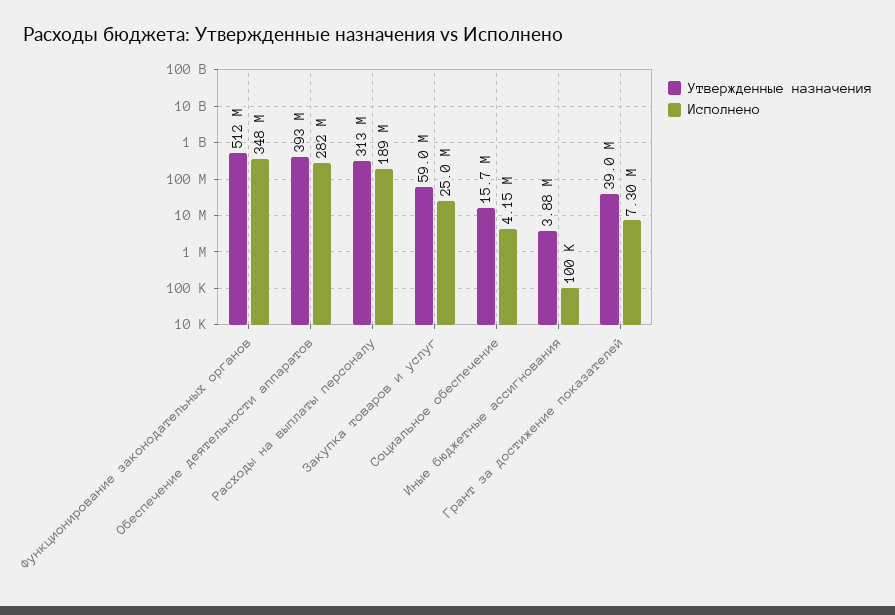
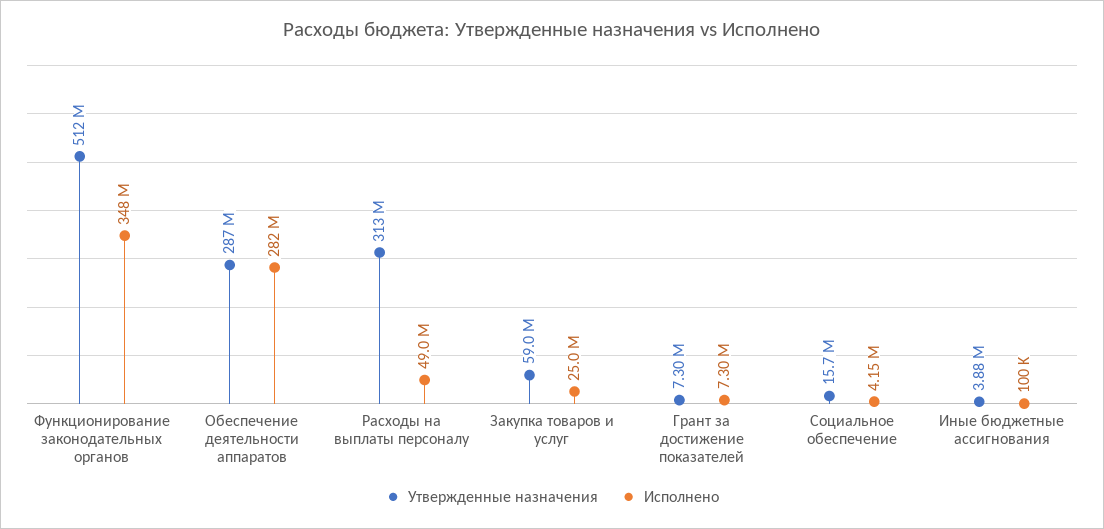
Утвержденные назначения, Обеспечение деятельности аппаратов: 393000000 -> 287000000
Исполнено, Расходы на выплаты персоналу: 189000000 -> 49000000
Утвержденные назначения, Грант за достижение показателей: 39000000 -> 7300000

